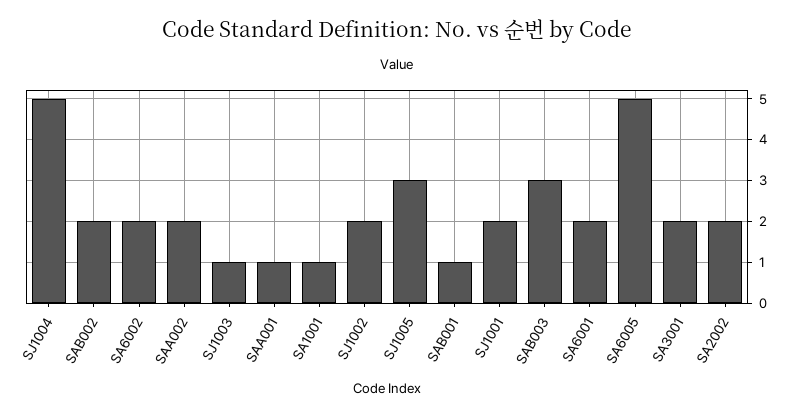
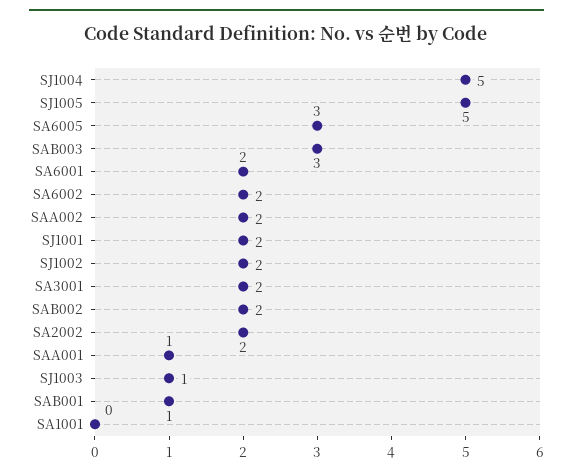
SA1001: 1 -> 0
SJ1005: 3 -> 5
SA6005: 5 -> 3

